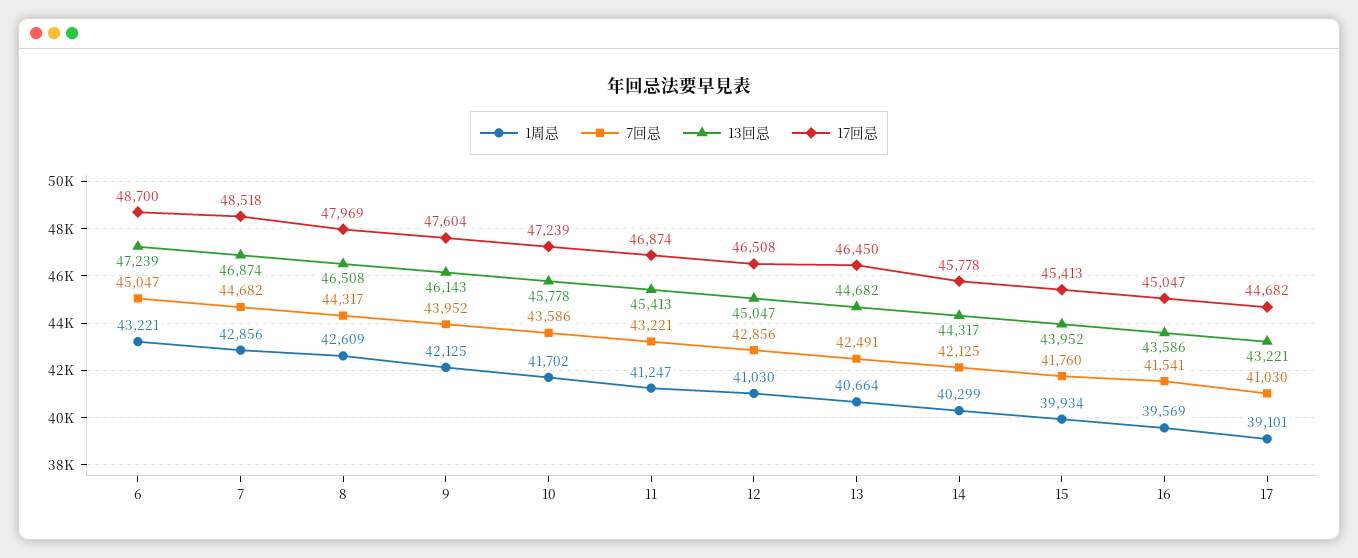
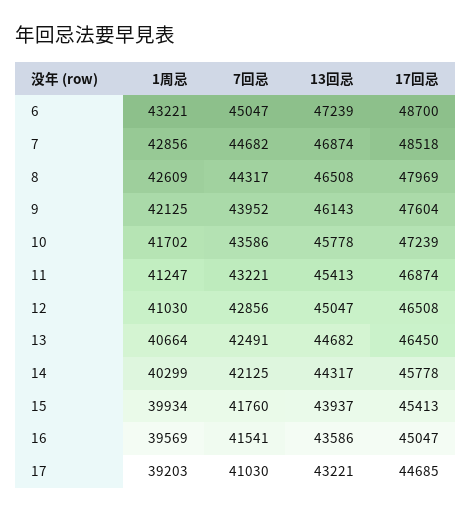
13回忌, 15: 43952 -> 43937
1周忌, 17: 39101 -> 39203
17回忌, 17: 44682 -> 44685

